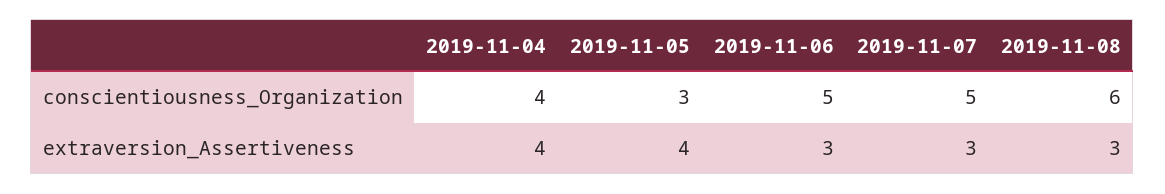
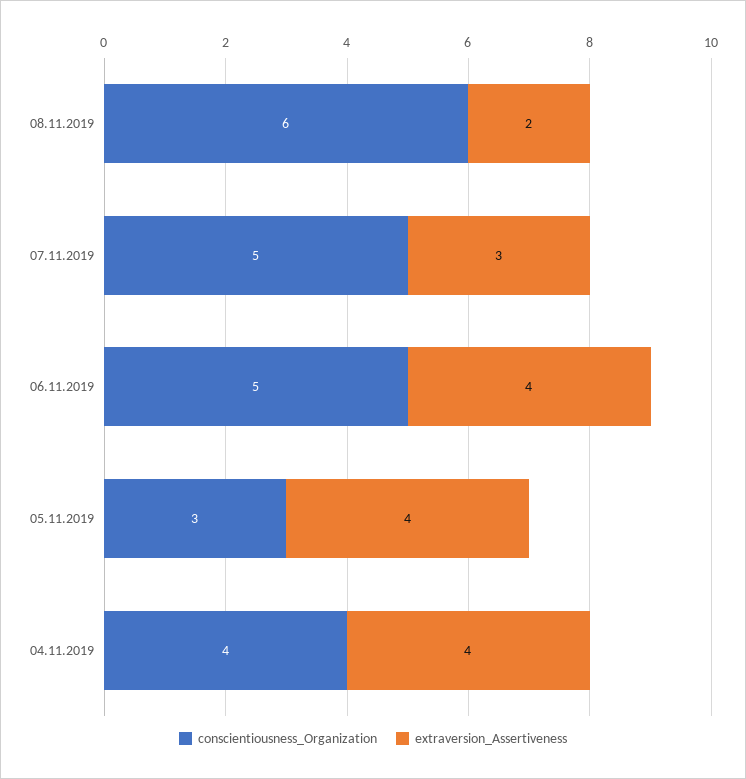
extraversion_Assertiveness, 2019-11-06: 3 -> 4
extraversion_Assertiveness, 2019-11-08: 3 -> 2

